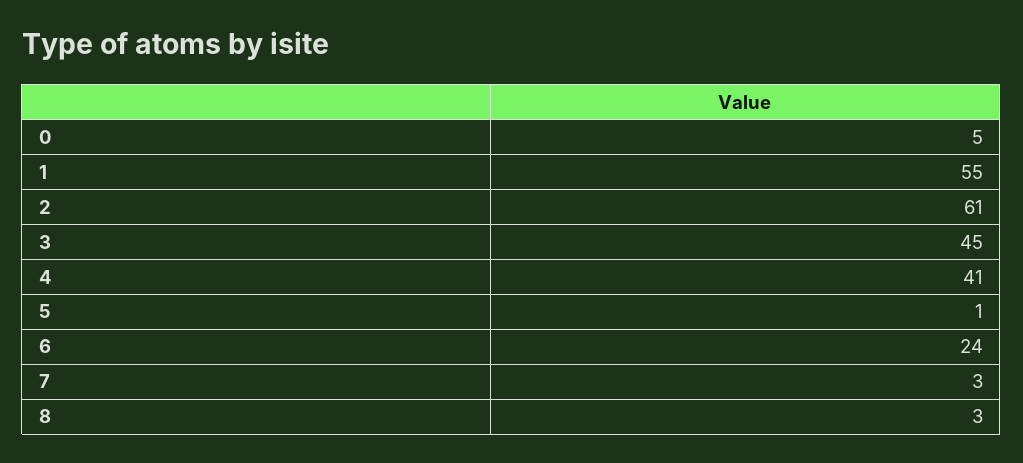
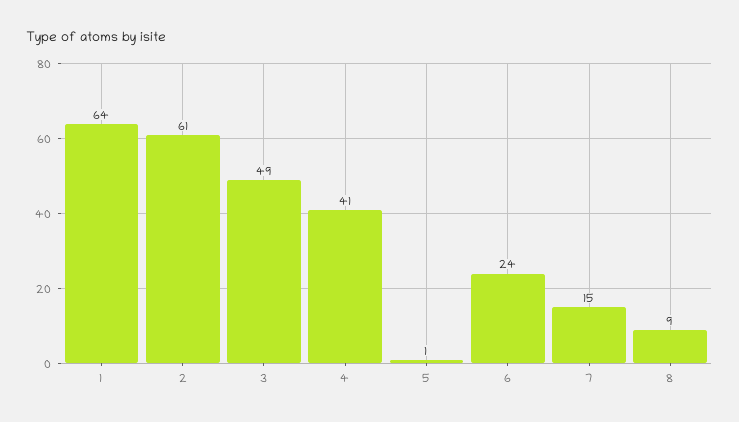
0: 5 -> none
1: 55 -> 64
3: 45 -> 49
7: 3 -> 15
8: 3 -> 9

